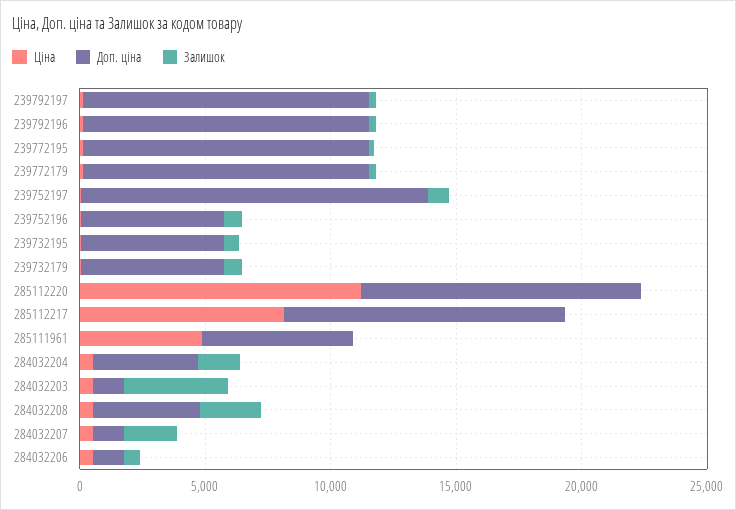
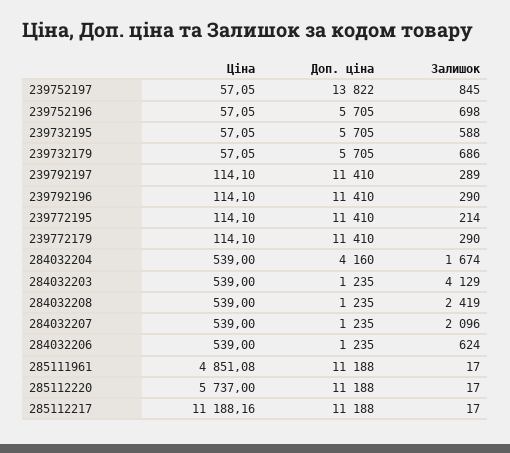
Ціна, 285112220: 11000 -> 5737
Ціна, 285112217: 8000 -> 11188.16
Доп. ціна, 285111961: 6000 -> 11188
Доп. ціна, 284032208: 4000 -> 1235

